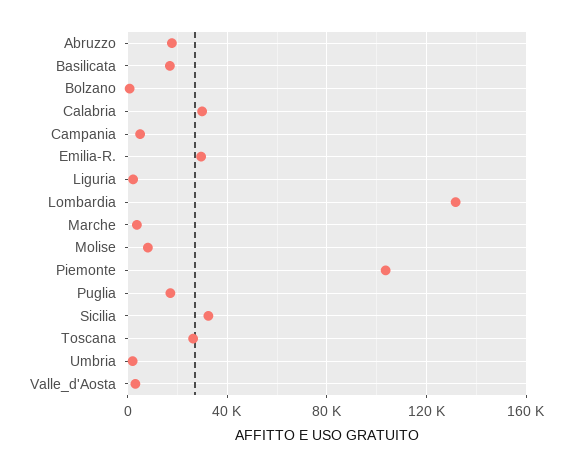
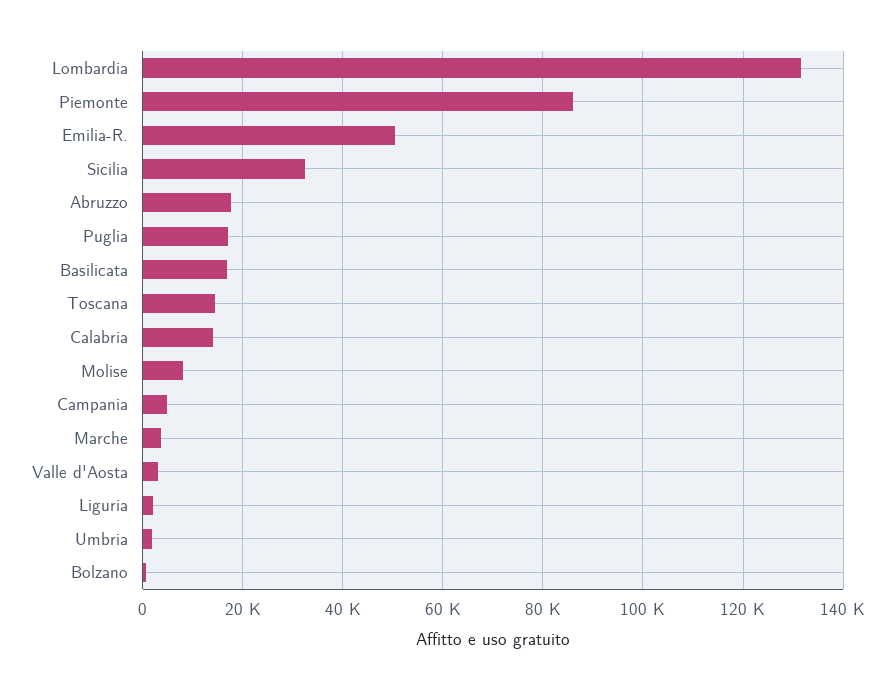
Calabria: 30000 -> 14000
Emilia-R.: 30000 -> 50000
Piemonte: 105000 -> 86000
Toscana: 25000 -> 14000

